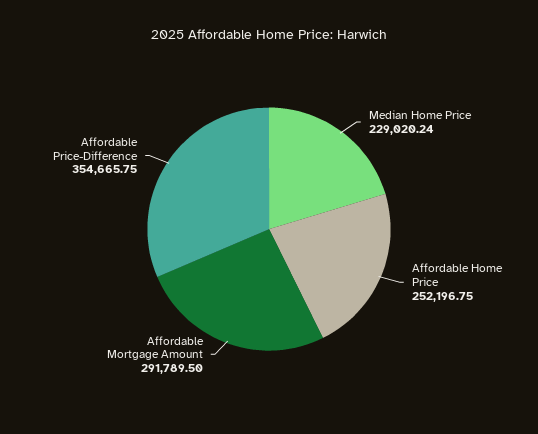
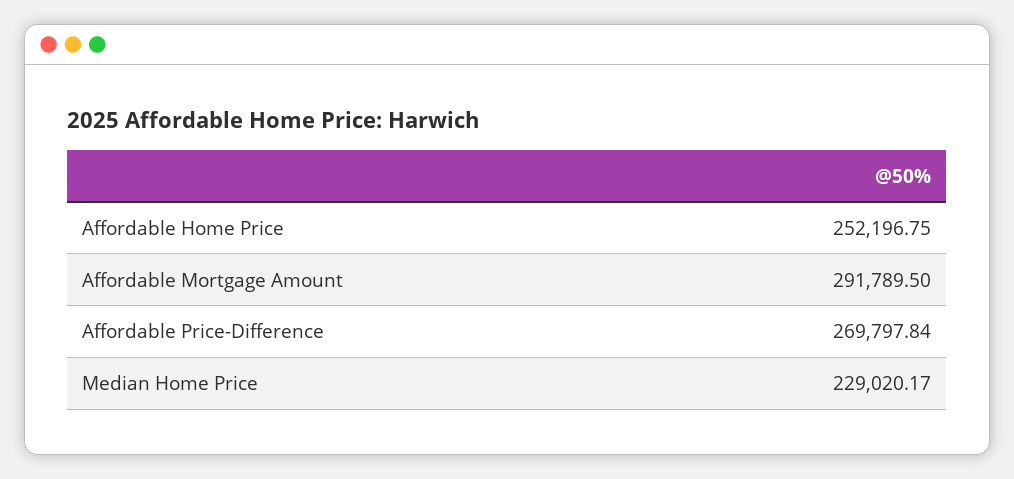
Median Home Price: 229020.24 -> 229020.17
Affordable Price-Difference: 354665.75 -> 269797.84

